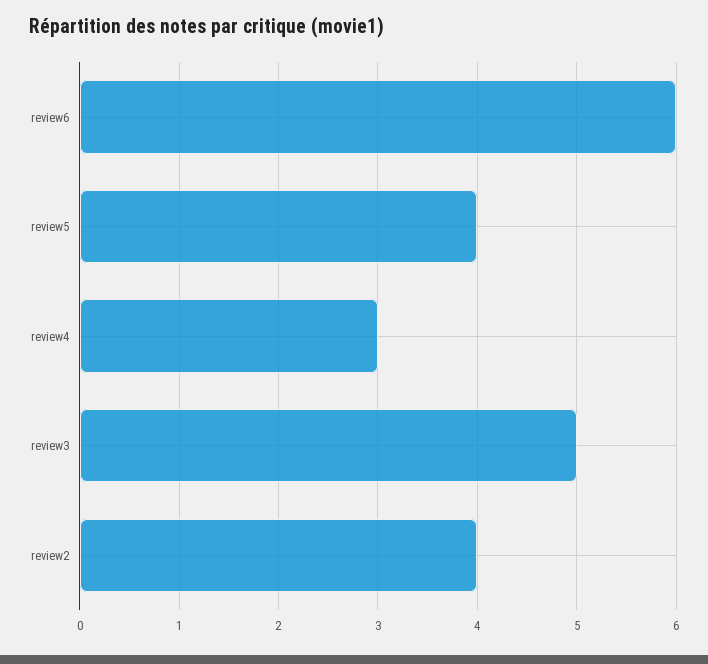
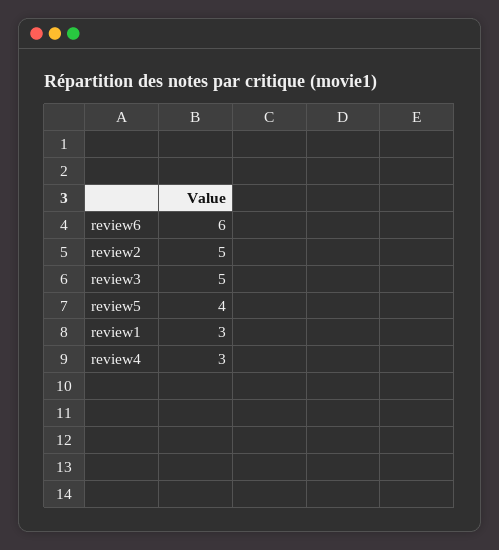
review2: 4 -> 5
review1: none -> 3

